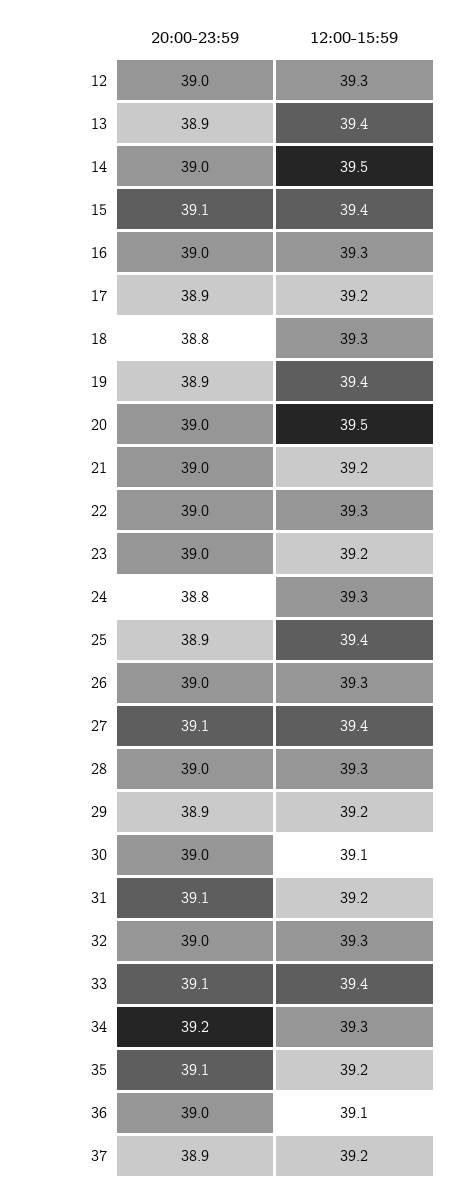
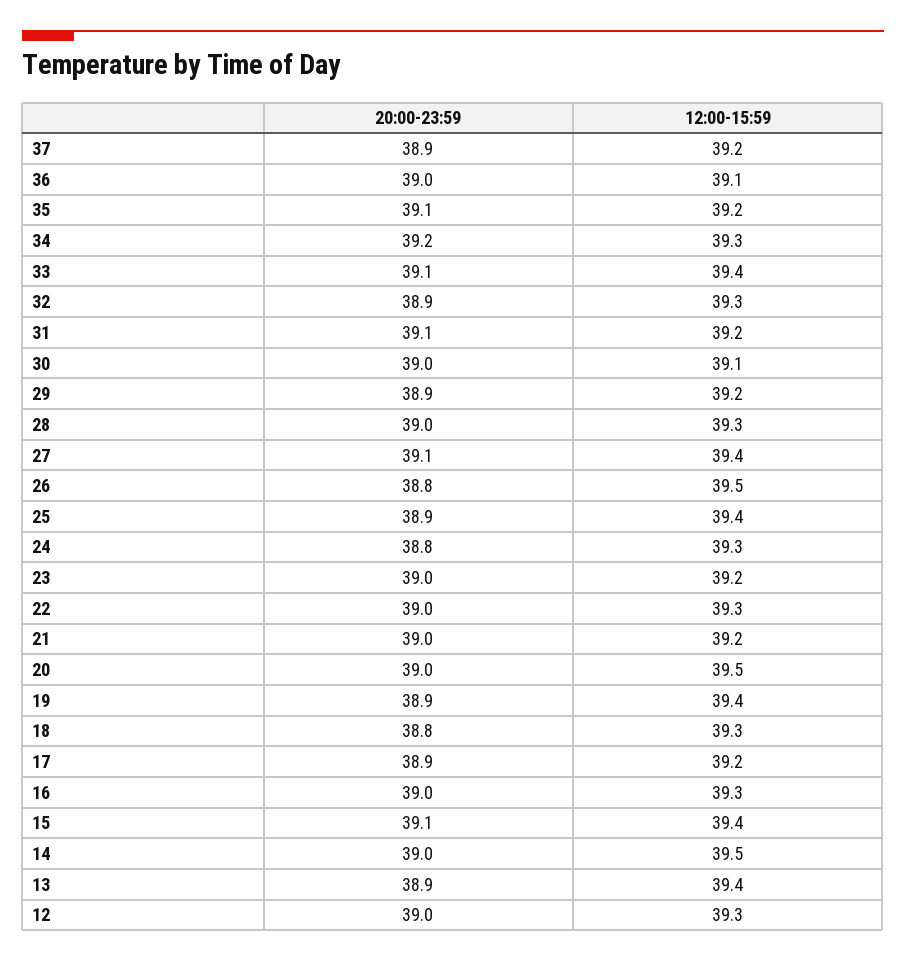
20:00-23:59, 26: 39 -> 38.8
12:00-15:59, 26: 39.3 -> 39.5
20:00-23:59, 32: 39 -> 38.9

